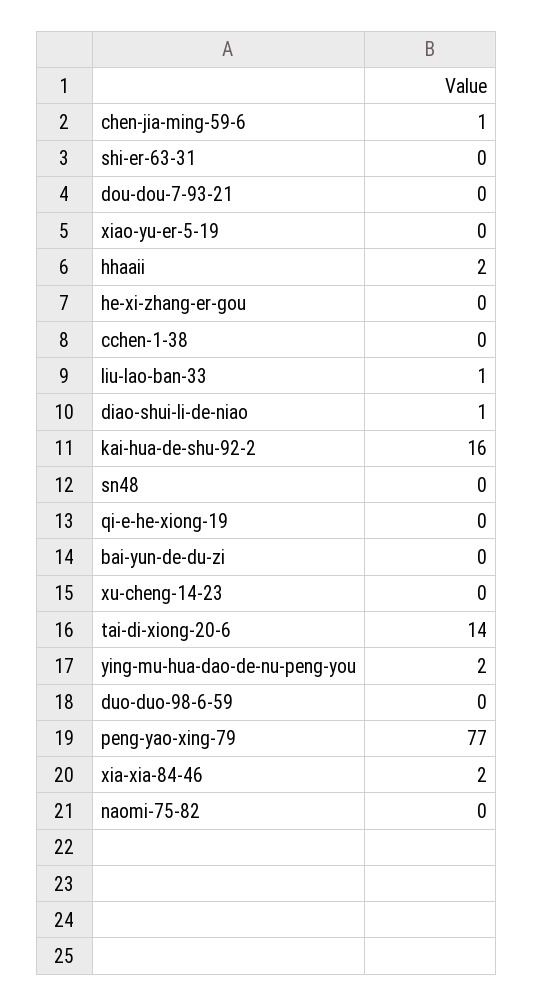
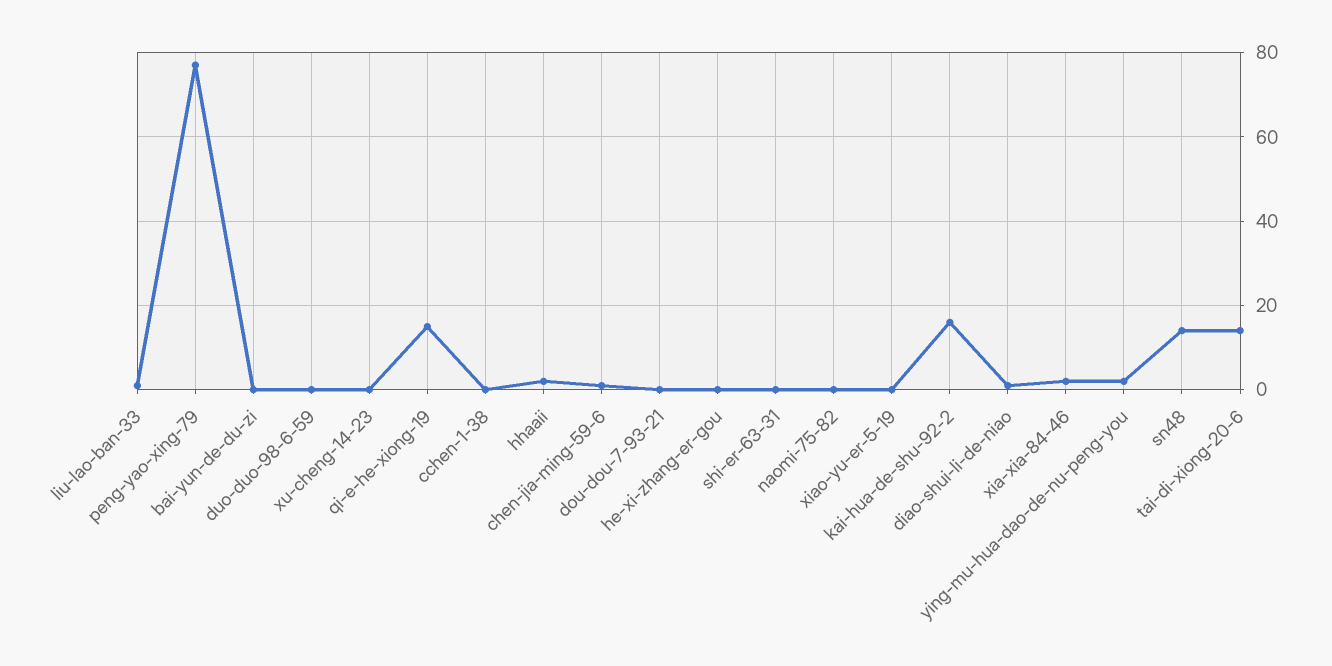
sn48: 0 -> 15
qi-e-he-xiong-19: 0 -> 15

